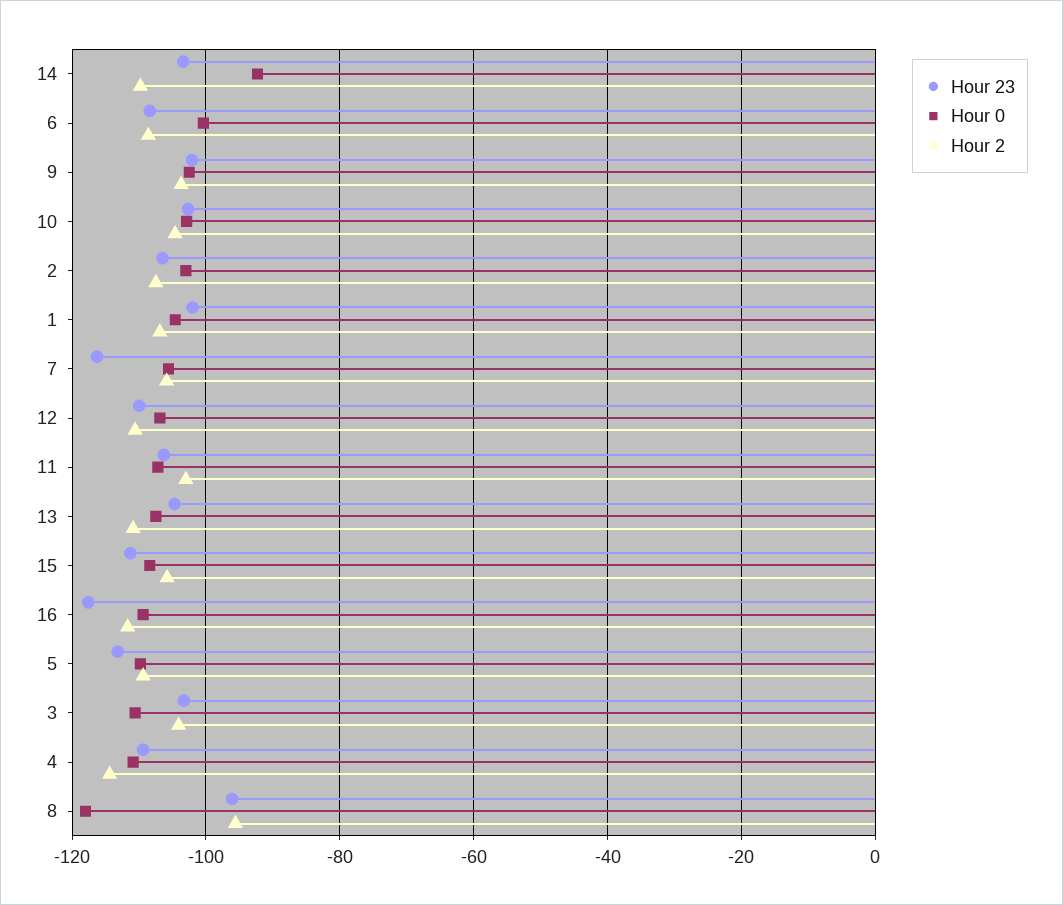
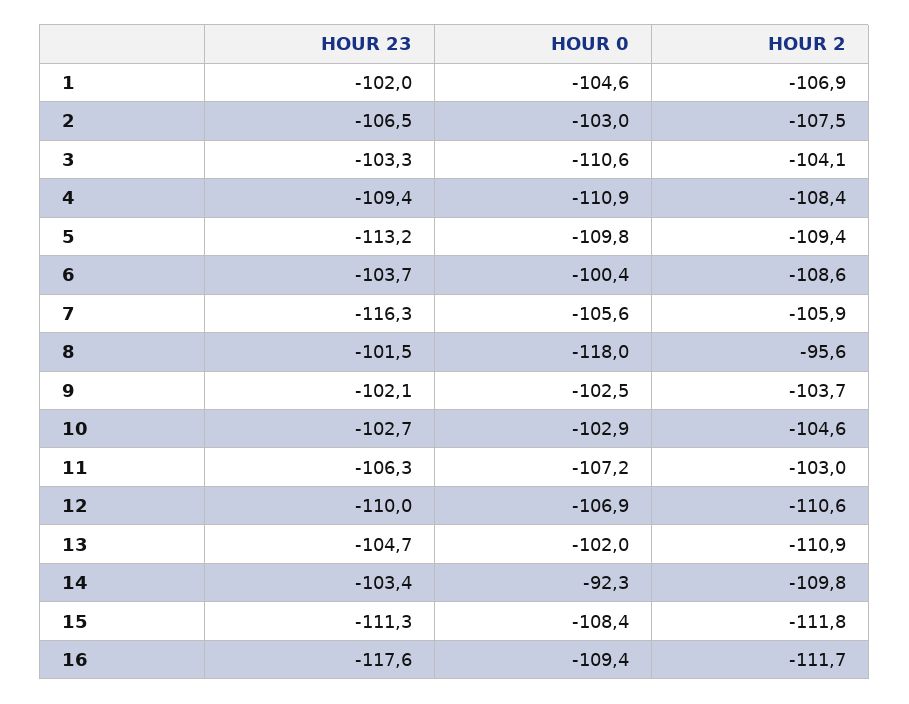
Hour 23, 6: -108 -> -103.7
Hour 0, 13: -108 -> -102
Hour 2, 15: -106 -> -111.8
Hour 2, 4: -114 -> -108.4
Hour 23, 8: -96 -> -101.5

